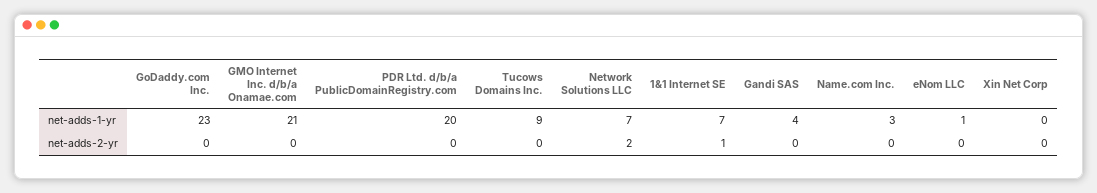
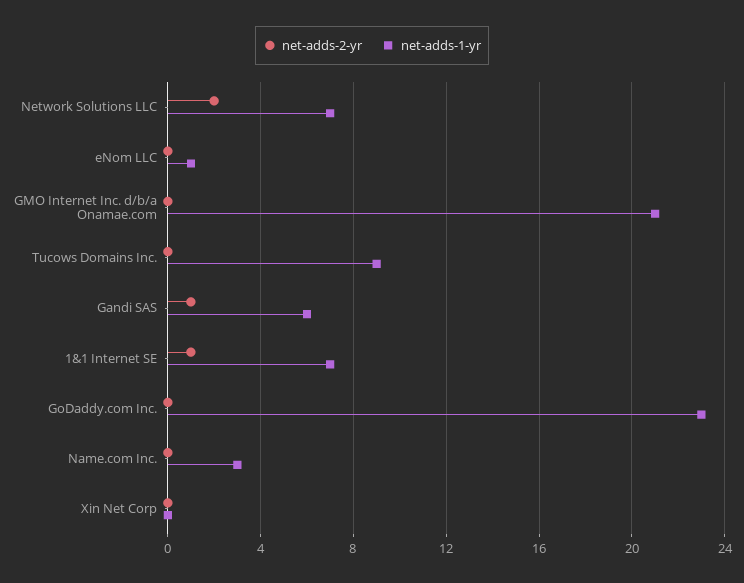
net-adds-1-yr, PDR Ltd. d/b/a PublicDomainRegistry.com: 20 -> none
net-adds-1-yr, Gandi SAS: 4 -> 6
net-adds-2-yr, PDR Ltd. d/b/a PublicDomainRegistry.com: 0 -> none
net-adds-2-yr, Gandi SAS: 0 -> 1

